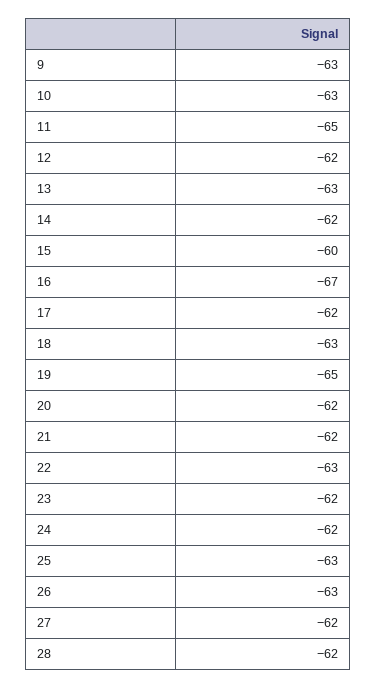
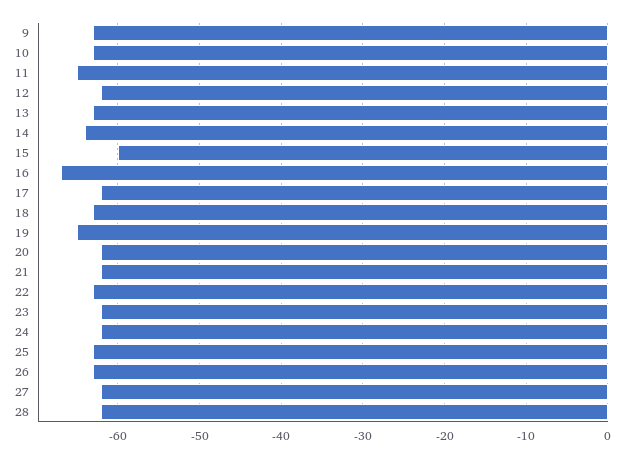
14: -62 -> -64

